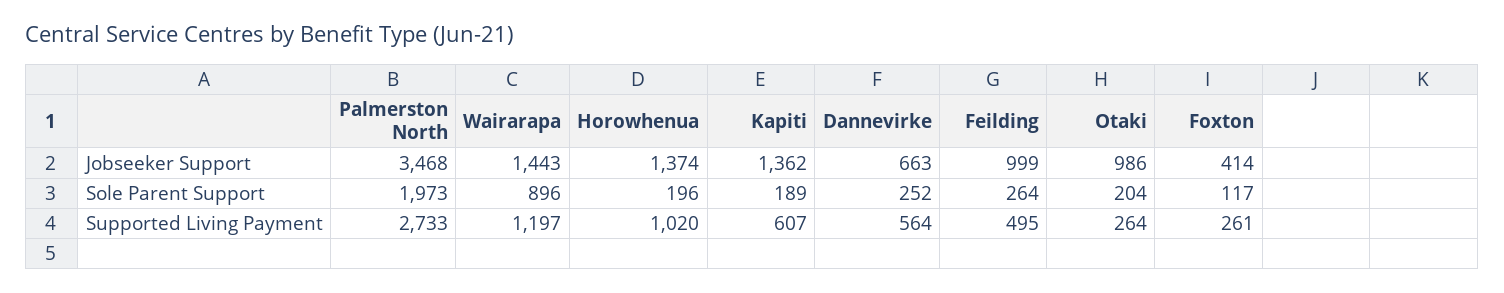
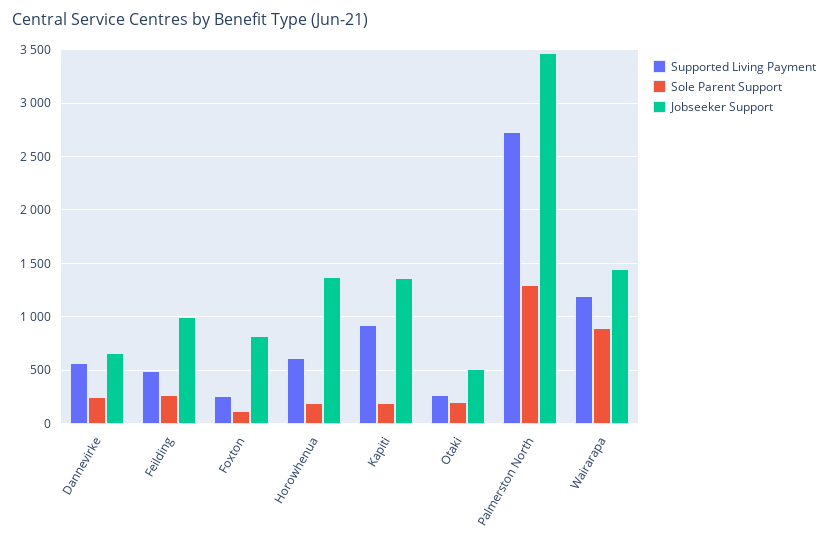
Jobseeker Support, Otaki: 986 -> 500
Jobseeker Support, Foxton: 414 -> 800
Sole Parent Support, Palmerston North: 1973 -> 1300
Supported Living Payment, Horowhenua: 1020 -> 600
Supported Living Payment, Kapiti: 607 -> 900

